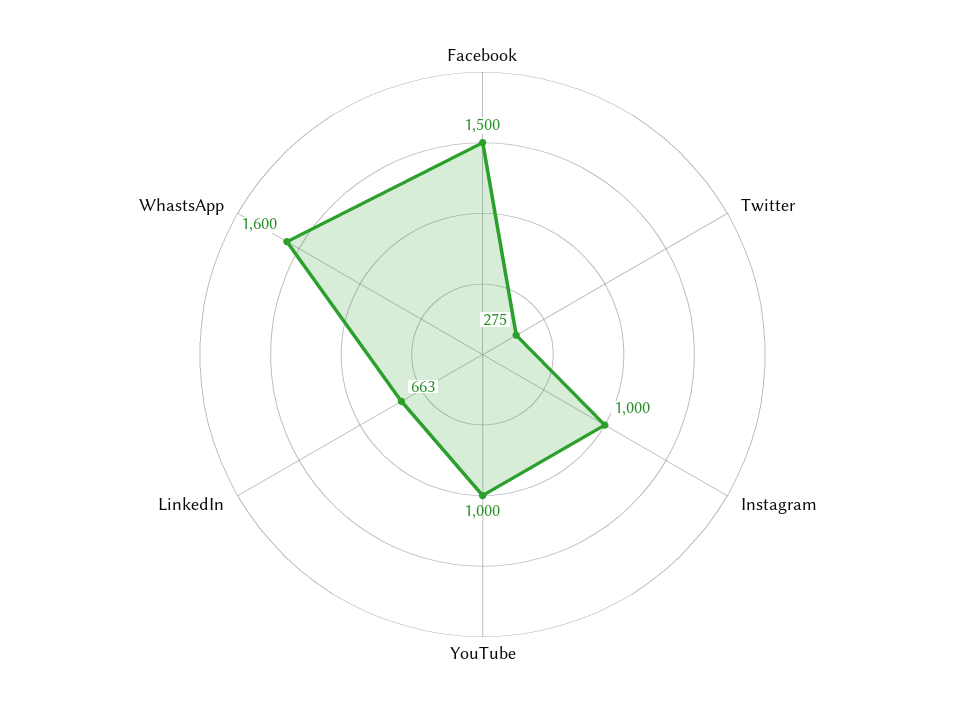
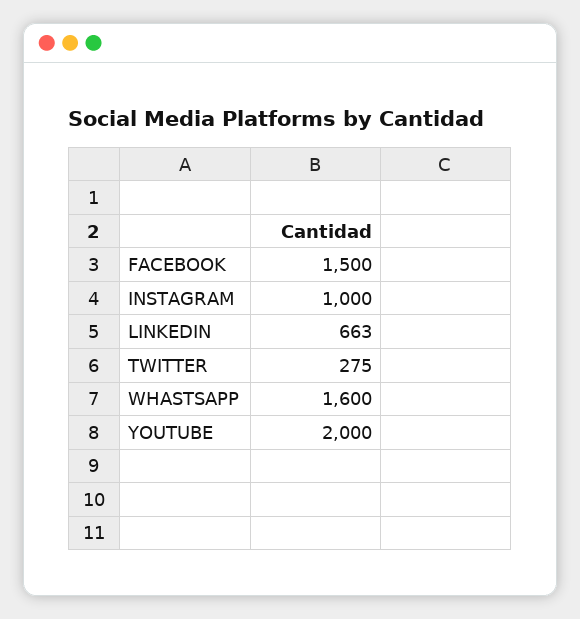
YouTube: 1000 -> 2000

